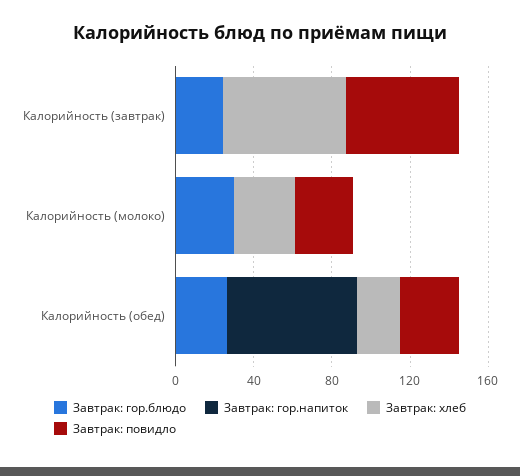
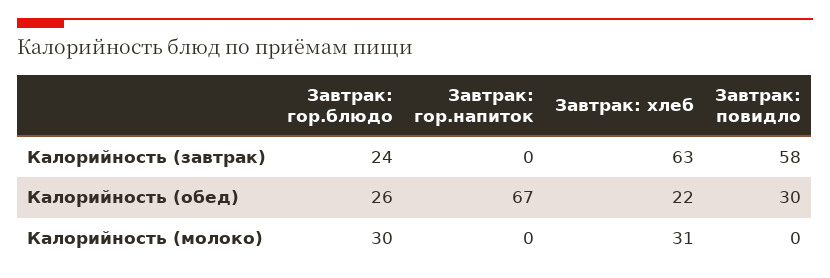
Завтрак: повидло, Калорийность (молоко): 30 -> 0

